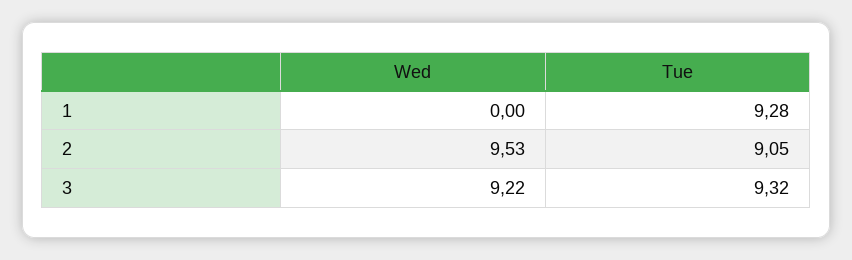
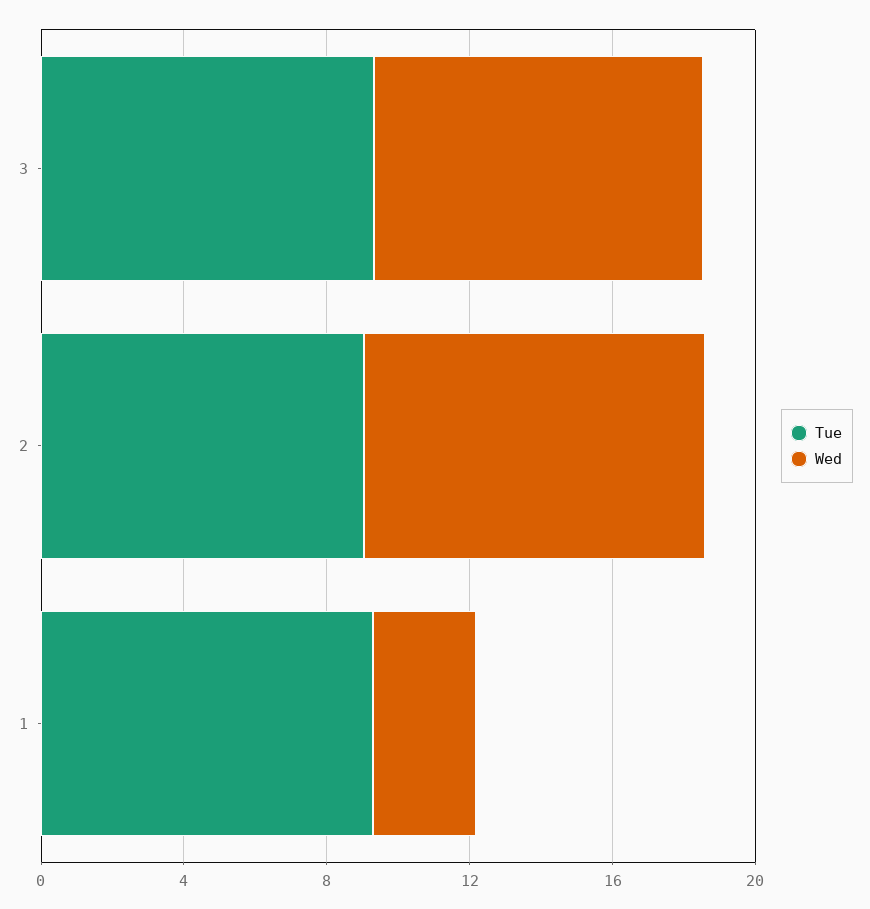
Wed, 1: 0 -> 3

